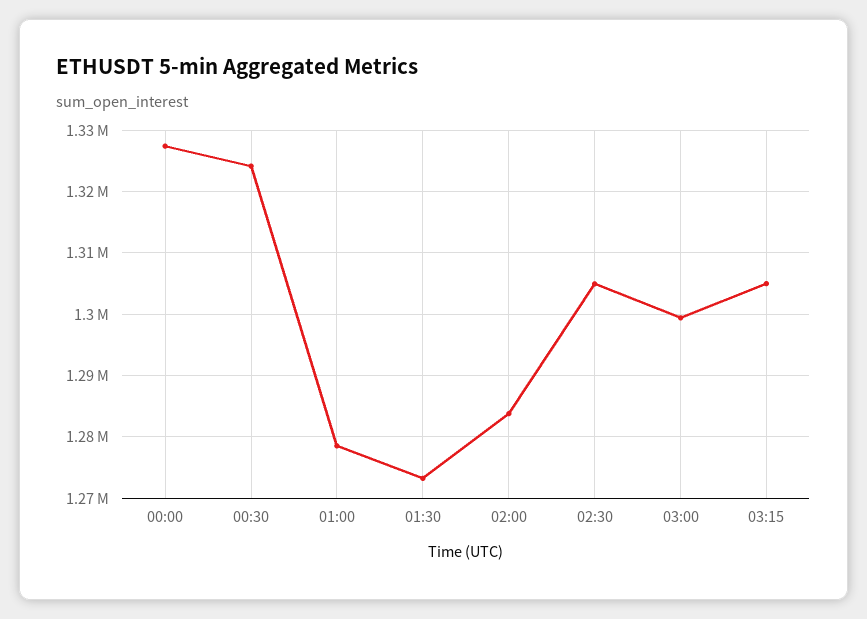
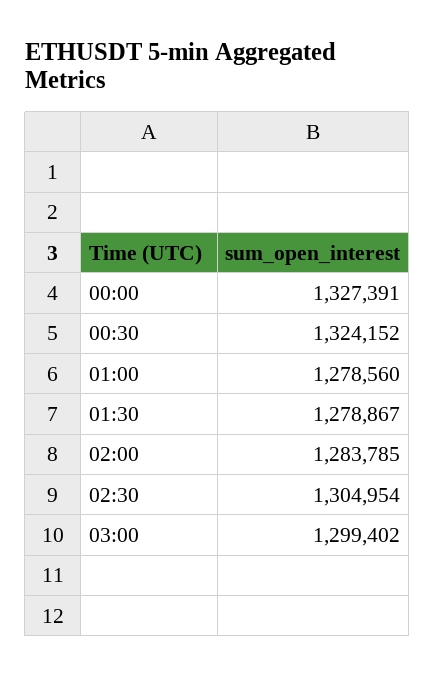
01:30: 1273000 -> 1278867
03:15: 1305000 -> none

